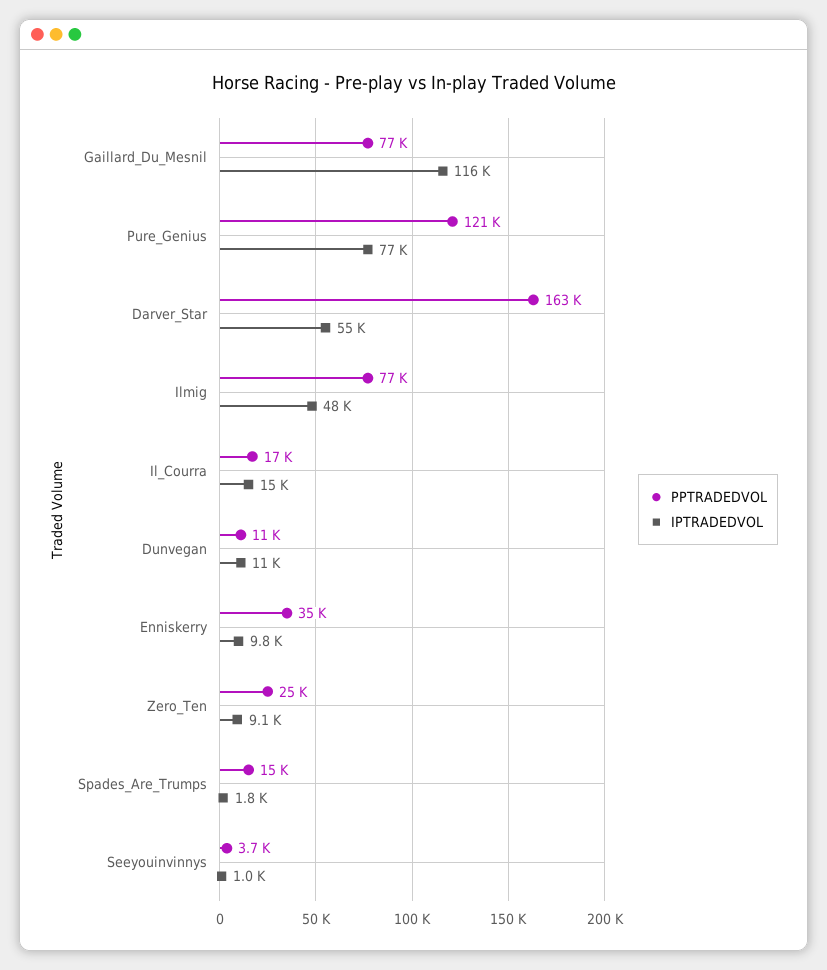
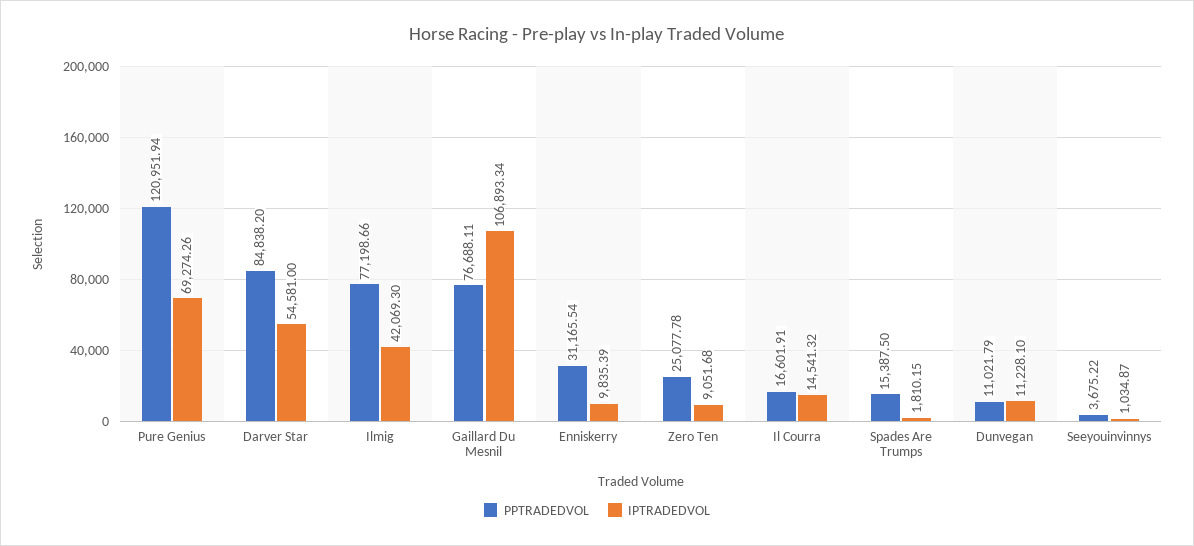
IPTRADEDVOL, Gaillard_Du_Mesnil: 116000 -> 106893.34
IPTRADEDVOL, Pure_Genius: 77000 -> 69274.26
PPTRADEDVOL, Darver_Star: 163000 -> 84838.2
IPTRADEDVOL, Ilmig: 48000 -> 42069.3
PPTRADEDVOL, Enniskerry: 35000 -> 31165.54

